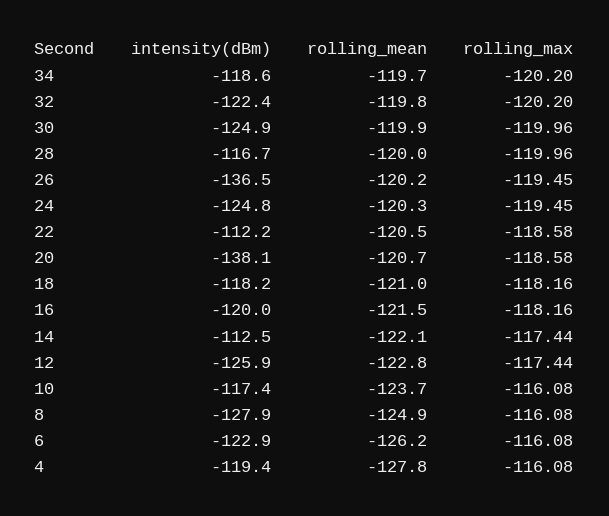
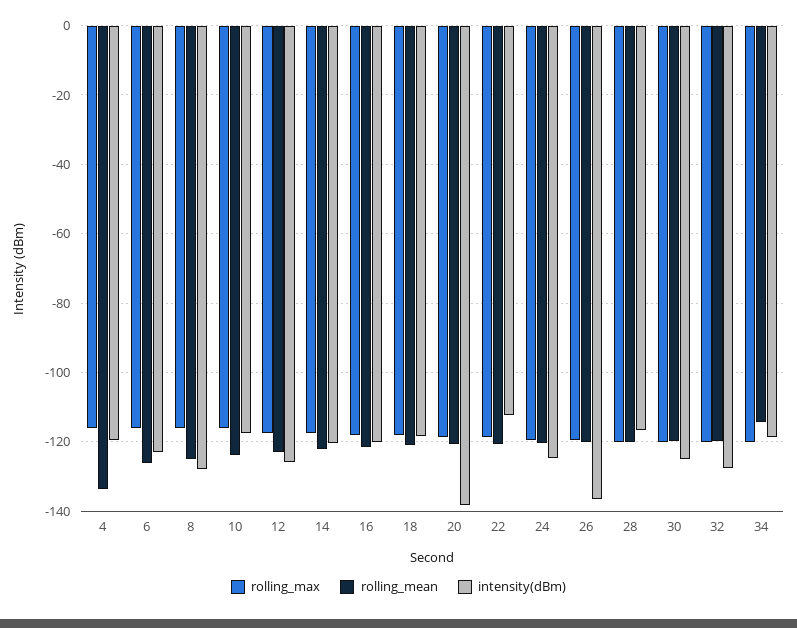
rolling_mean, 34: -119.7 -> -114
intensity(dBm), 32: -122.4 -> -128
intensity(dBm), 14: -112.5 -> -120
rolling_mean, 4: -127.8 -> -134

